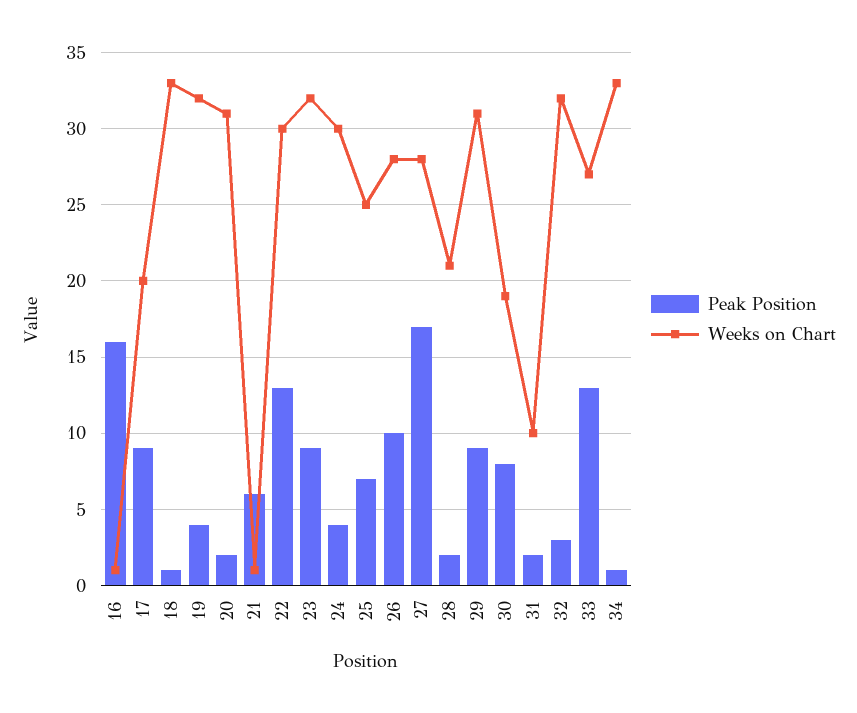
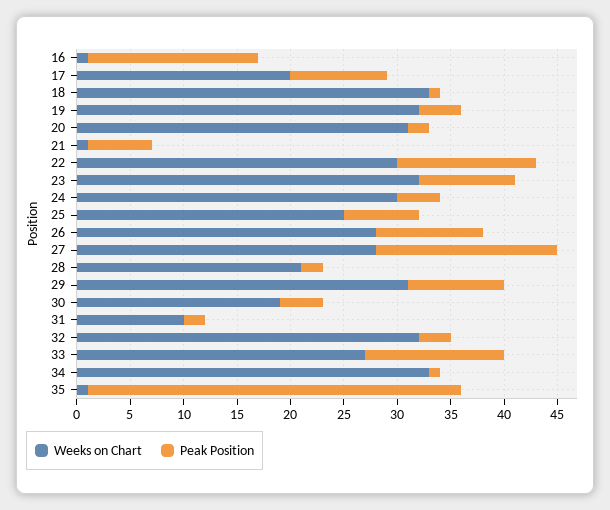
Peak Position, 30: 8 -> 4
Weeks on Chart, 35: none -> 1
Peak Position, 35: none -> 35

